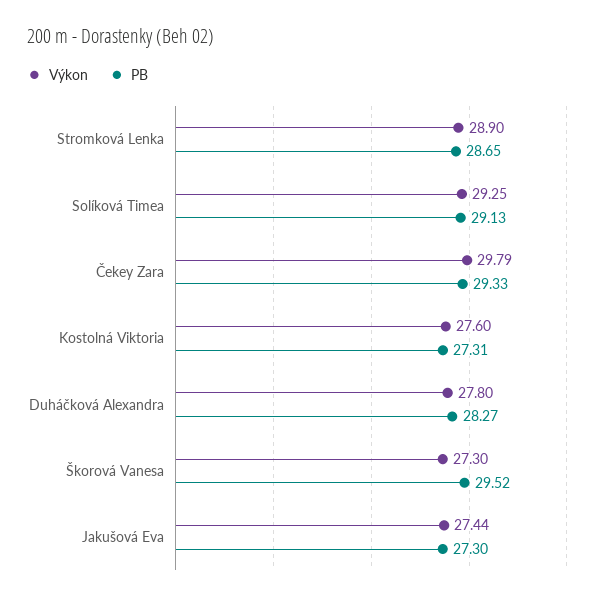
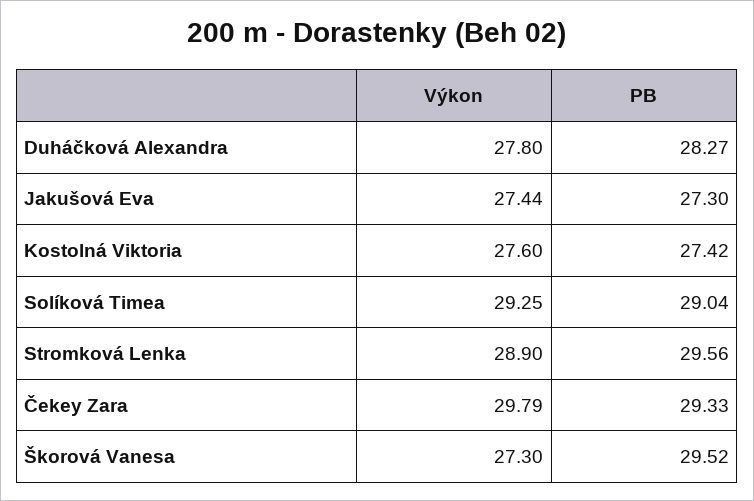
PB, Stromková Lenka: 28.65 -> 29.56
PB, Solíková Timea: 29.13 -> 29.04
PB, Kostolná Viktoria: 27.31 -> 27.42

